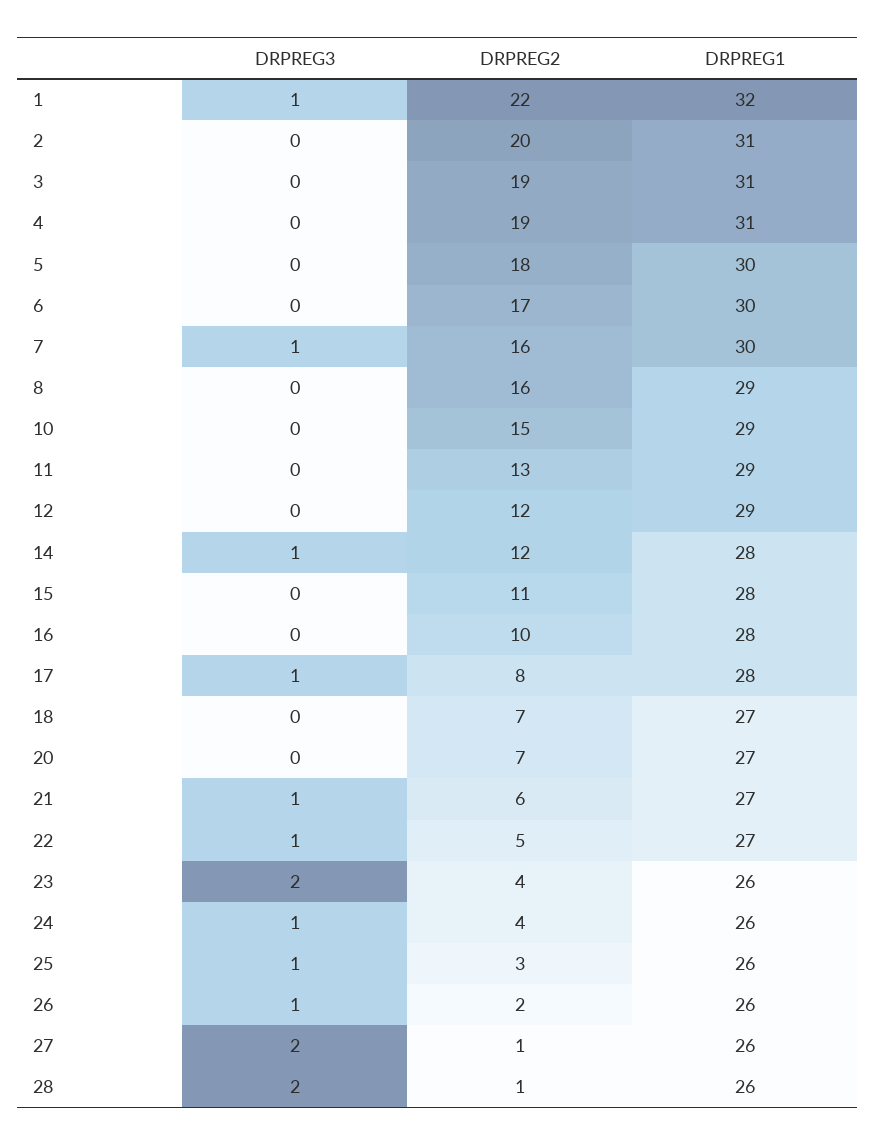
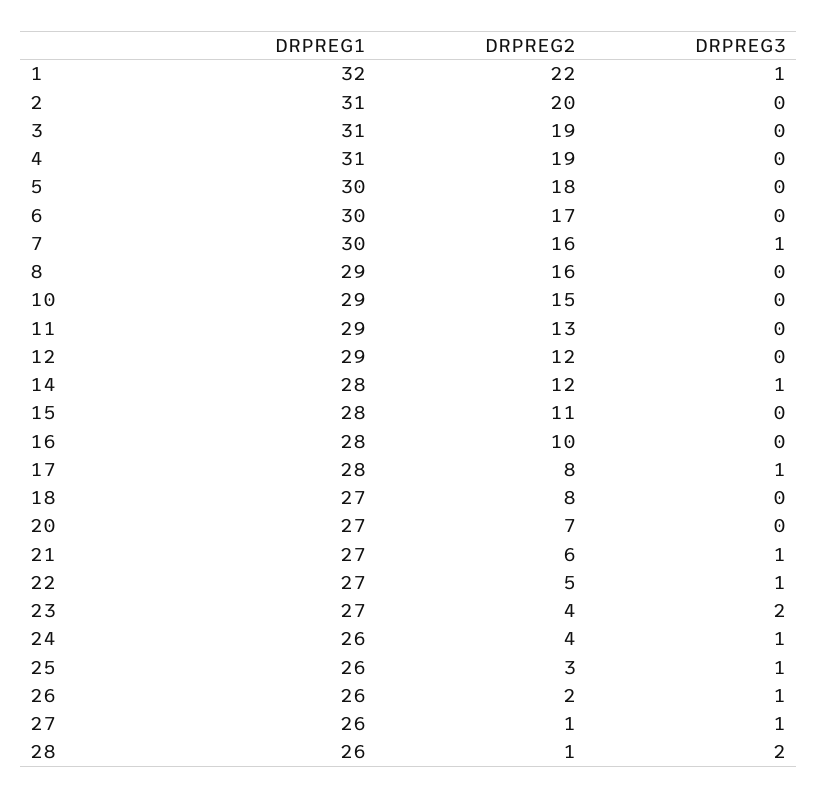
DRPREG2, 18: 7 -> 8
DRPREG1, 23: 26 -> 27
DRPREG3, 27: 2 -> 1

